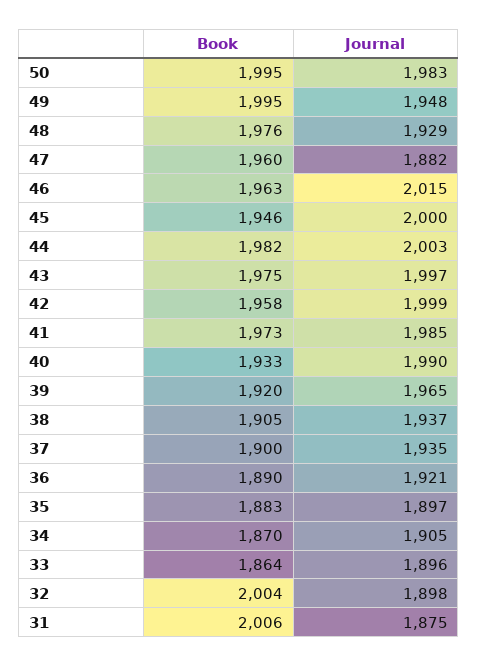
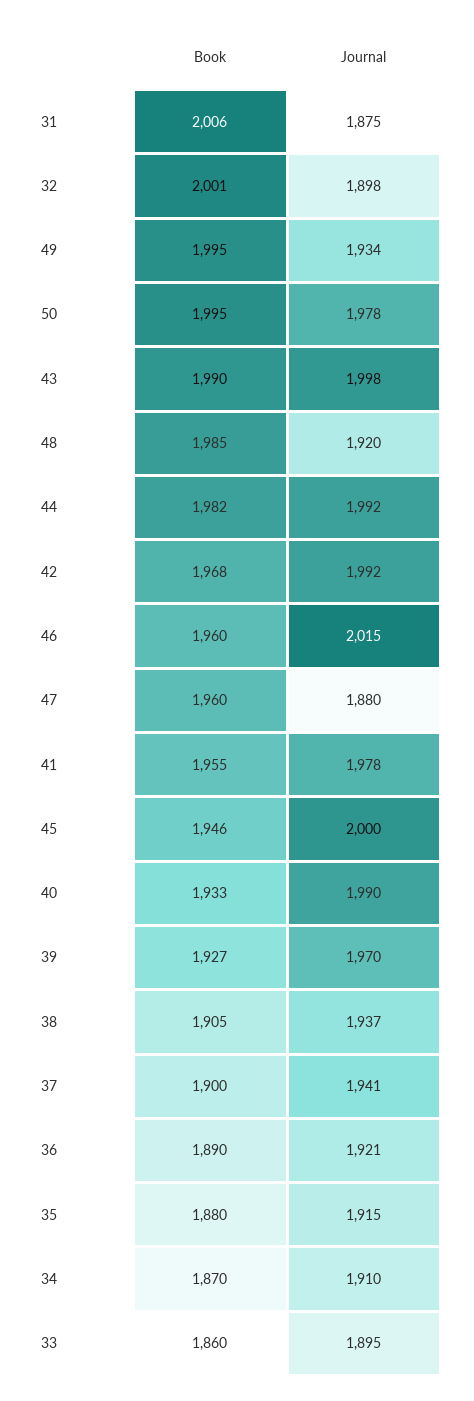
Journal, 50: 1983 -> 1978
Journal, 49: 1948 -> 1934
Book, 48: 1976 -> 1985
Journal, 48: 1929 -> 1920
Journal, 47: 1882 -> 1880
Book, 46: 1963 -> 1960
Journal, 44: 2003 -> 1992
Book, 43: 1975 -> 1990
Journal, 43: 1997 -> 1998
Book, 42: 1958 -> 1968
Journal, 42: 1999 -> 1992
Book, 41: 1973 -> 1955
Journal, 41: 1985 -> 1978
Book, 39: 1920 -> 1927
Journal, 39: 1965 -> 1970
Journal, 37: 1935 -> 1941
Book, 35: 1883 -> 1880
Journal, 35: 1897 -> 1915
Journal, 34: 1905 -> 1910
Book, 33: 1864 -> 1860
Journal, 33: 1896 -> 1895
Book, 32: 2004 -> 2001

